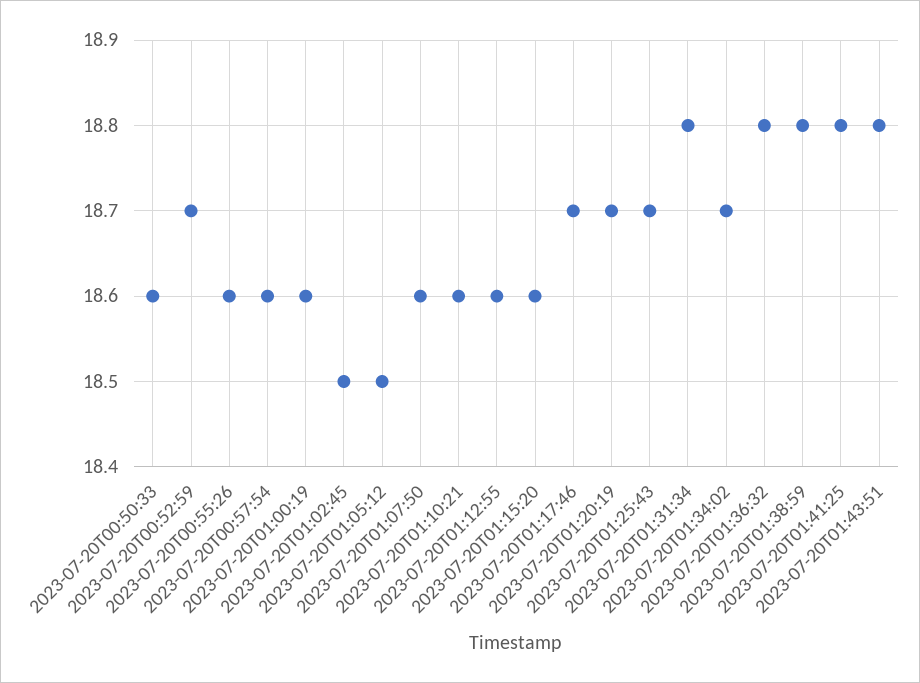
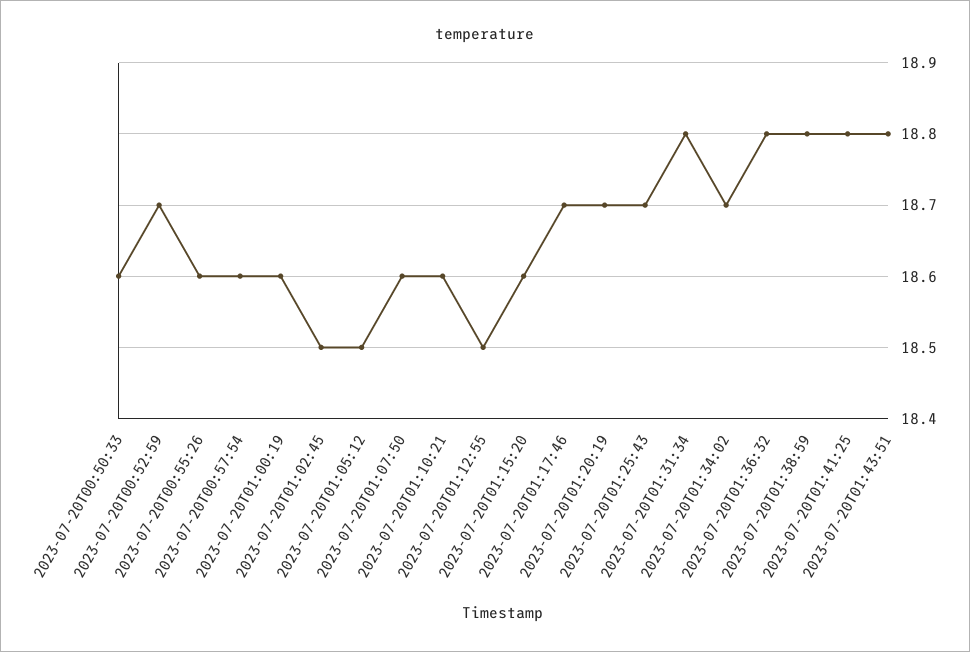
2023-07-20T01:12:55: 18.6 -> 18.5

